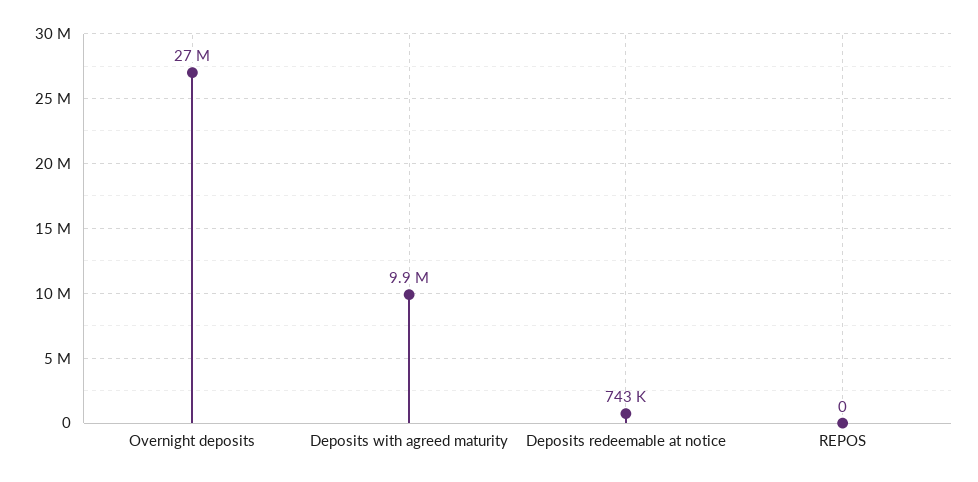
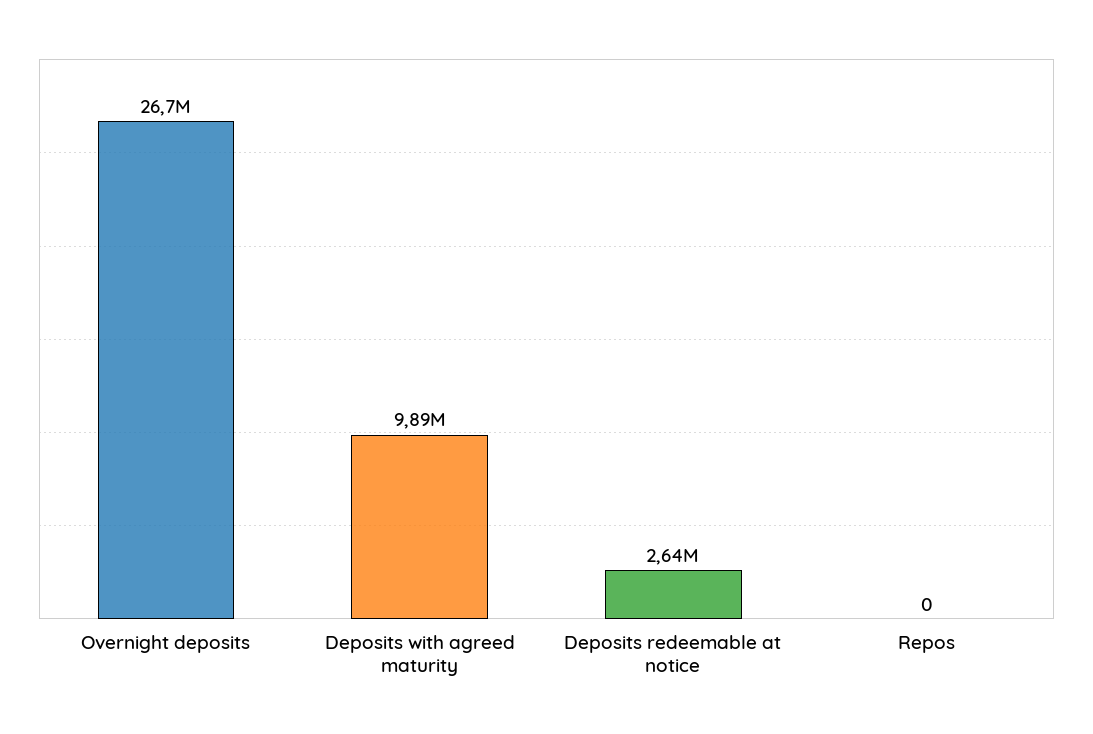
Deposits redeemable at notice: 743000 -> 2640000

